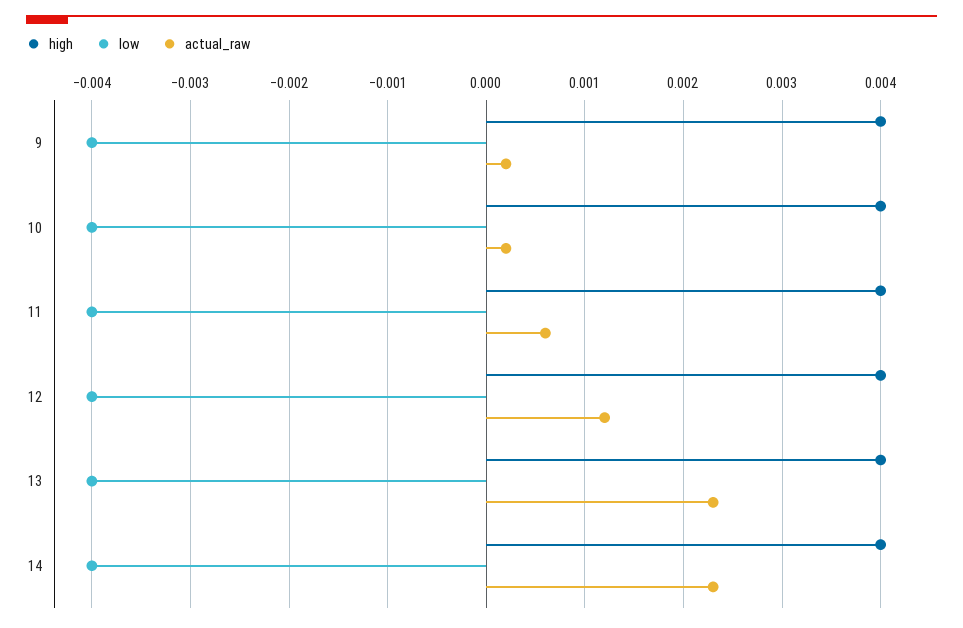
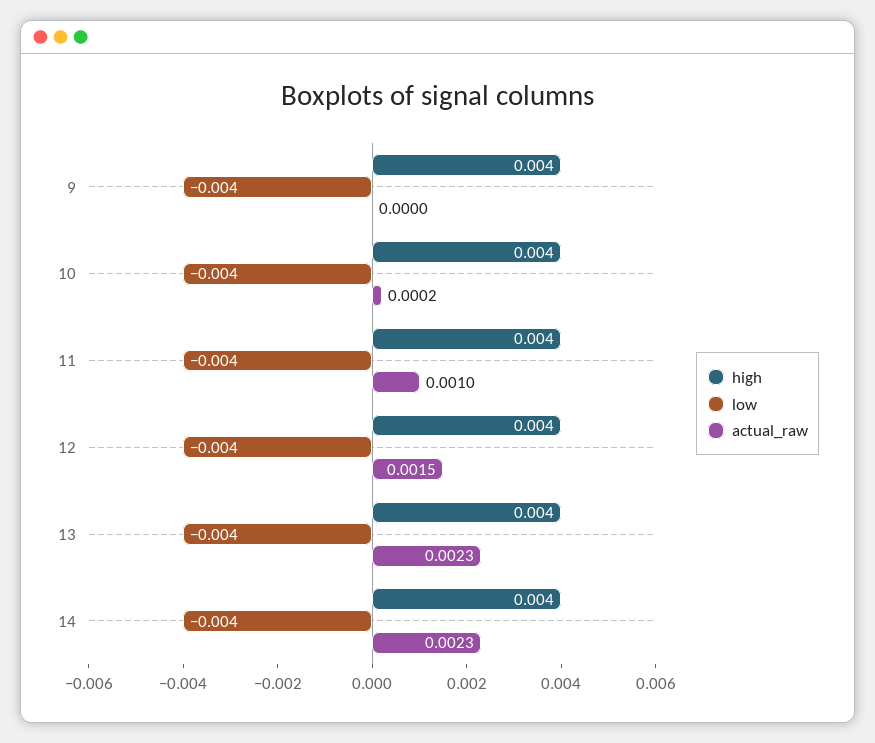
actual_raw, 9: 0.0002 -> 0
actual_raw, 11: 0.0006 -> 0.001
actual_raw, 12: 0.0012 -> 0.0015

